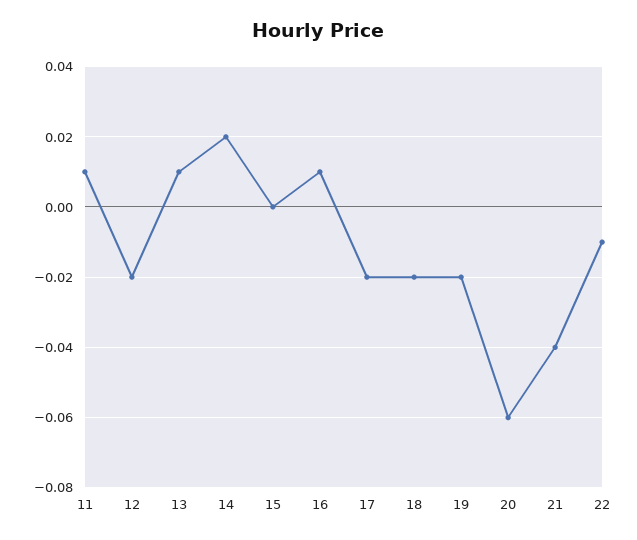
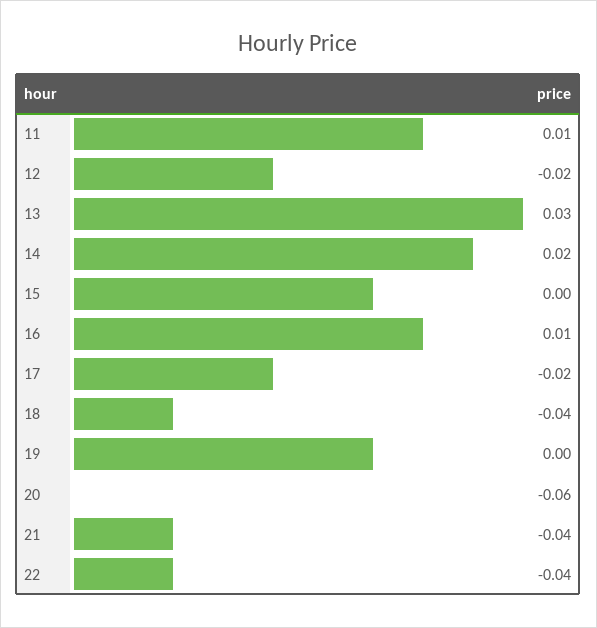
13: 0.01 -> 0.03
18: -0.02 -> -0.04
19: -0.02 -> 0
22: -0.01 -> -0.04

